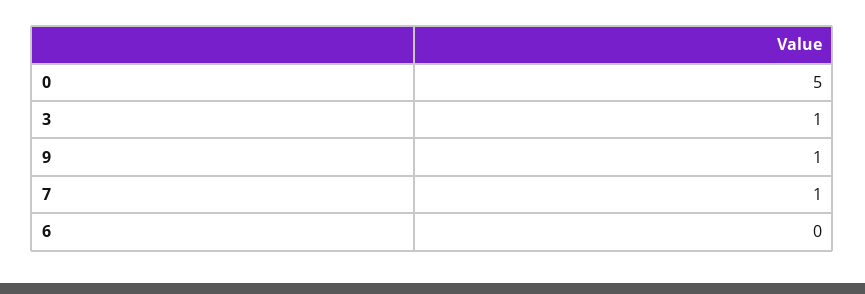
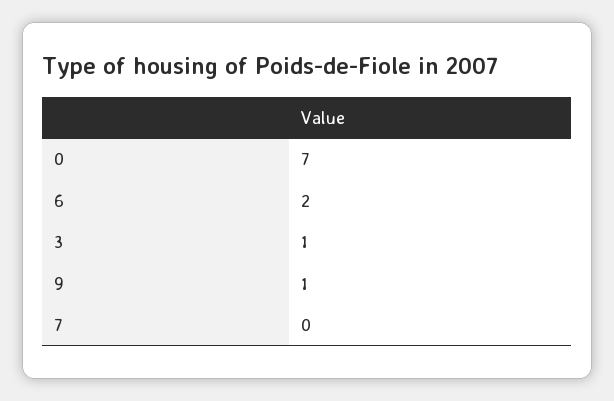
0: 5 -> 7
7: 1 -> 0
6: 0 -> 2

